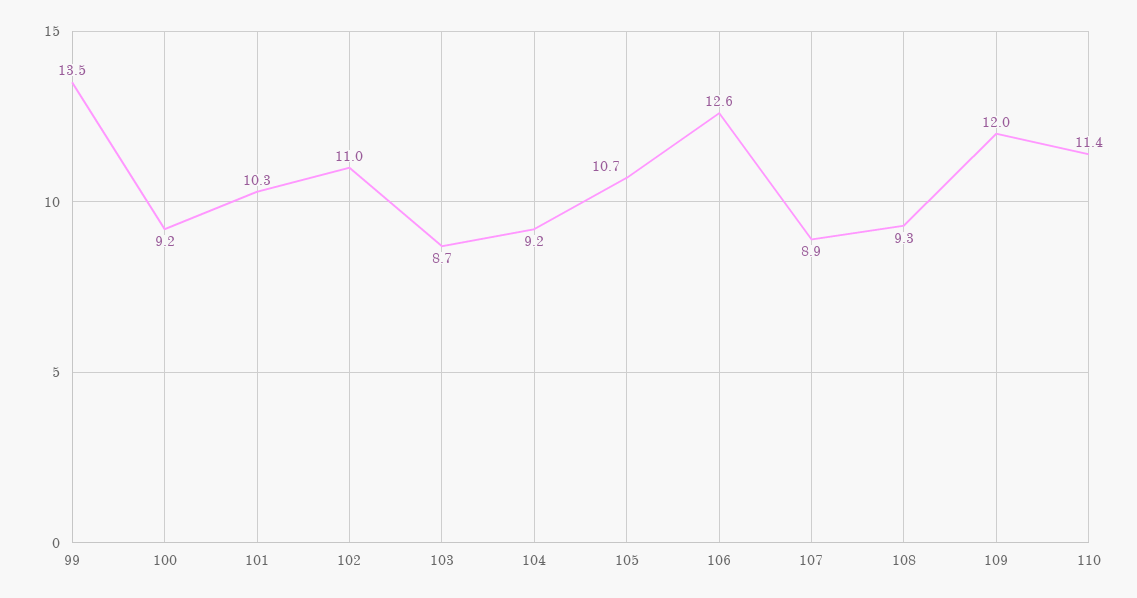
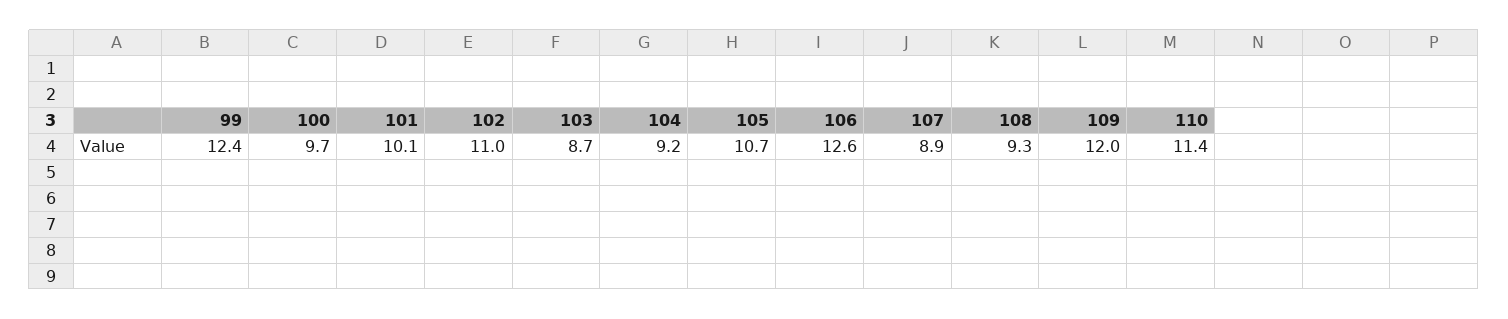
99: 13.5 -> 12.4
100: 9.2 -> 9.7
101: 10.3 -> 10.1

